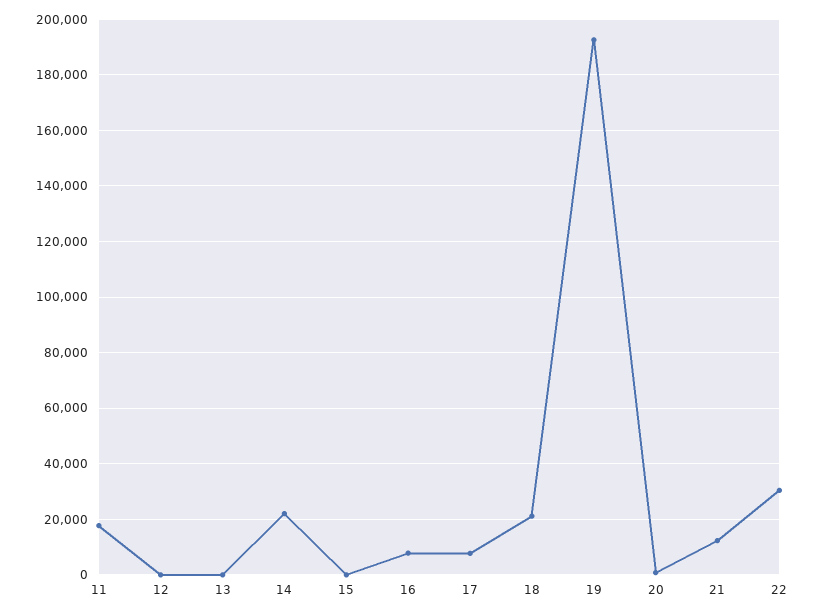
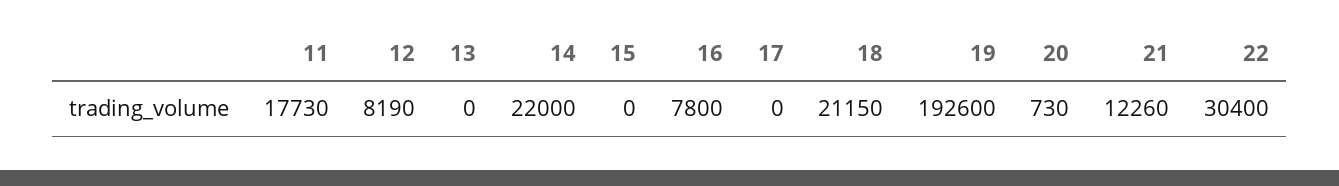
12: 0 -> 8190
17: 7500 -> 0

